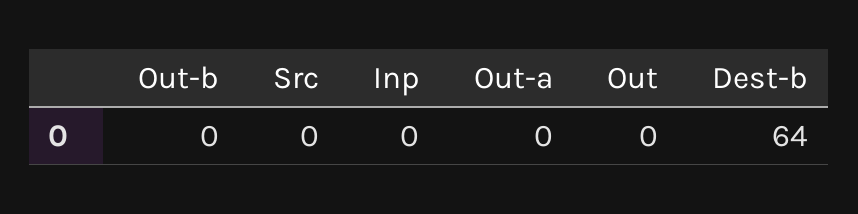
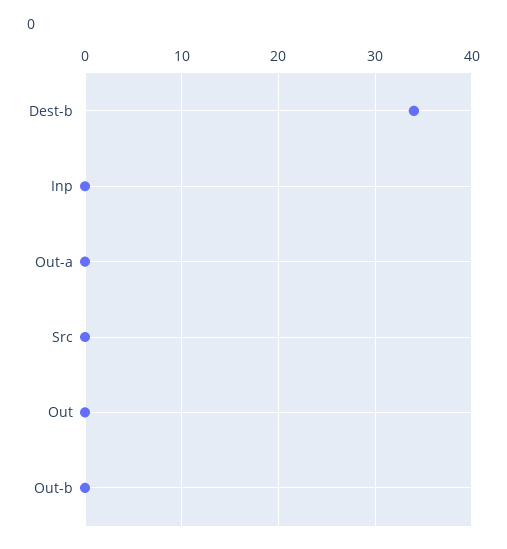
Dest-b: 64 -> 34

